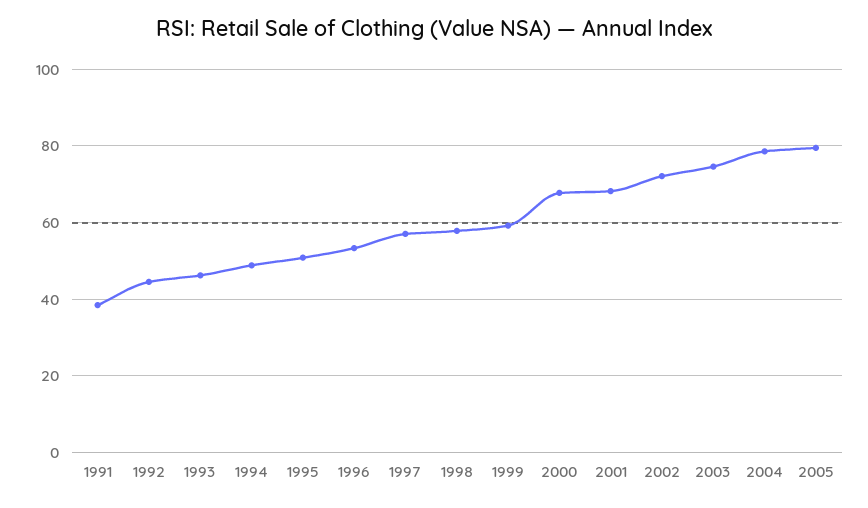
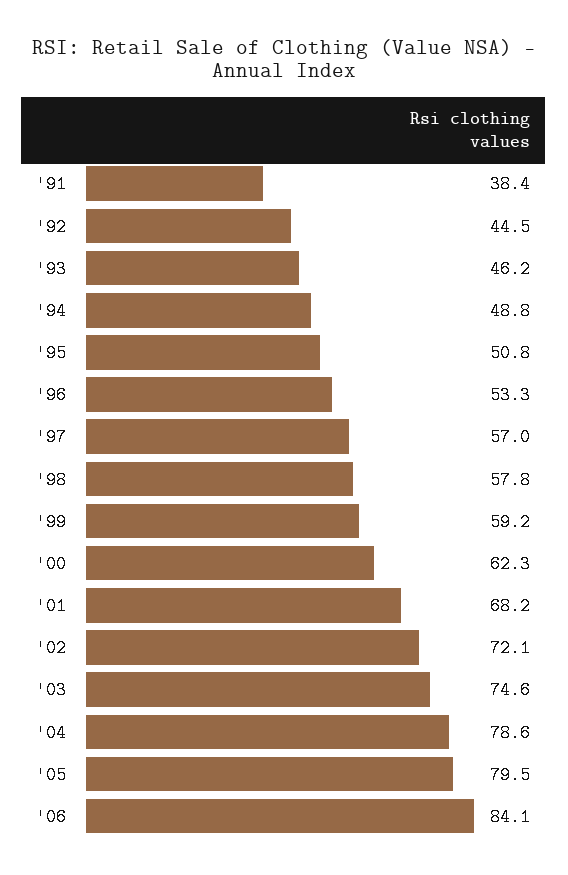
2000: 68 -> 62.3
'06: none -> 84.1

